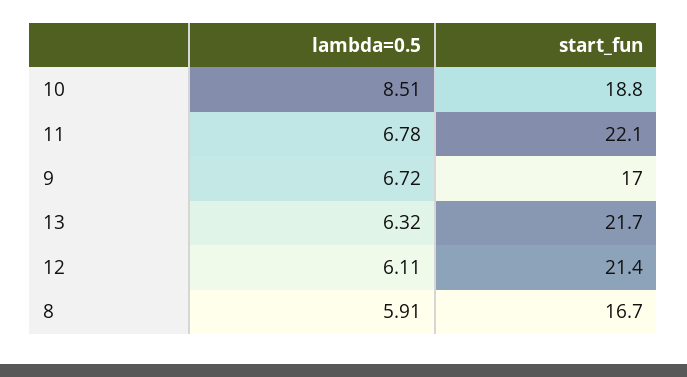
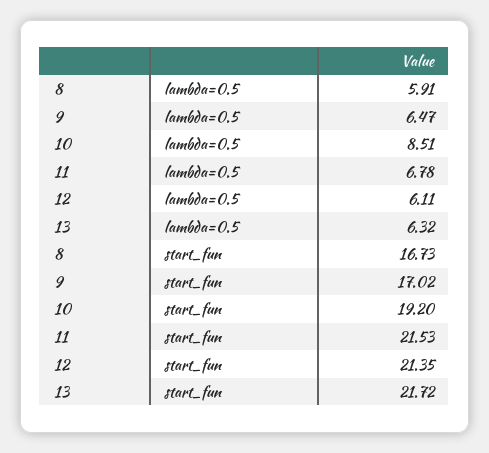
start_fun, 10: 18.8 -> 19.2
start_fun, 11: 22.1 -> 21.53
lambda=0.5, 9: 6.72 -> 6.47

